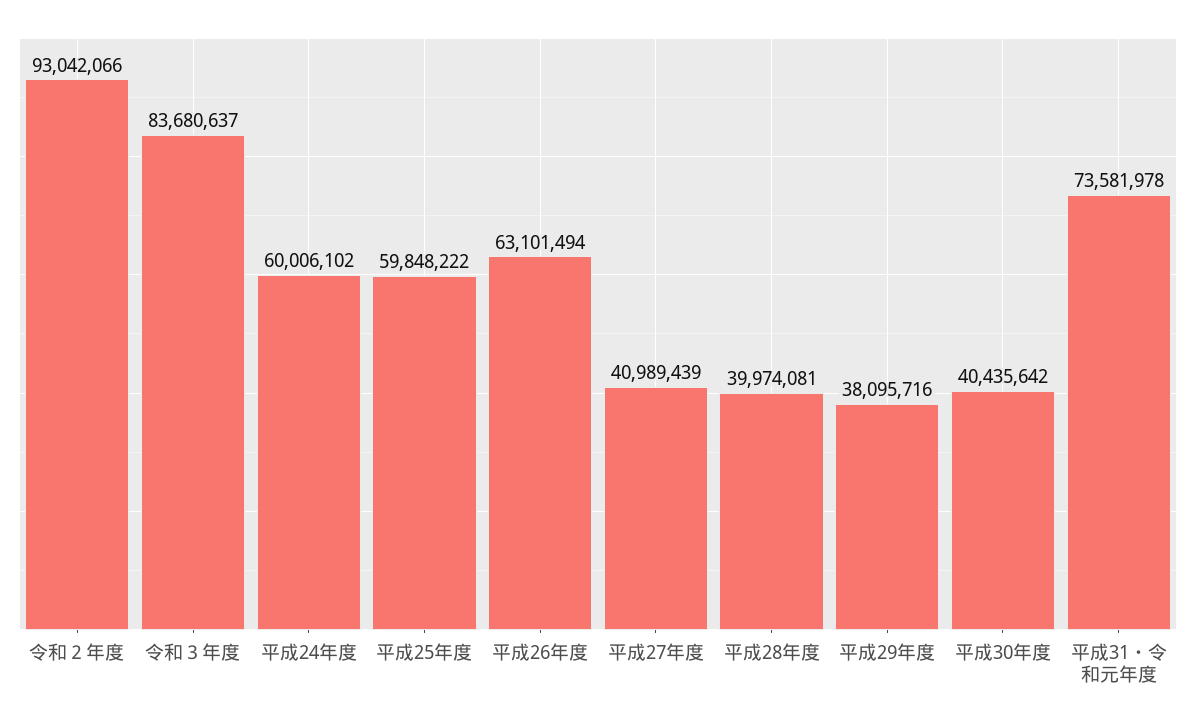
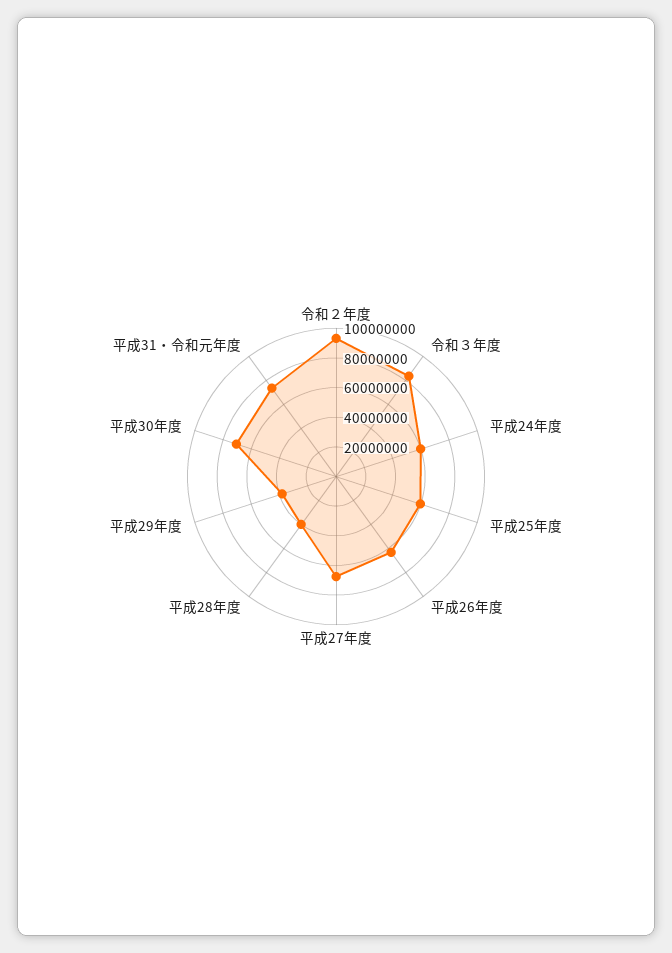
平成27年度: 40989439 -> 70000000
平成30年度: 40435642 -> 70000000

